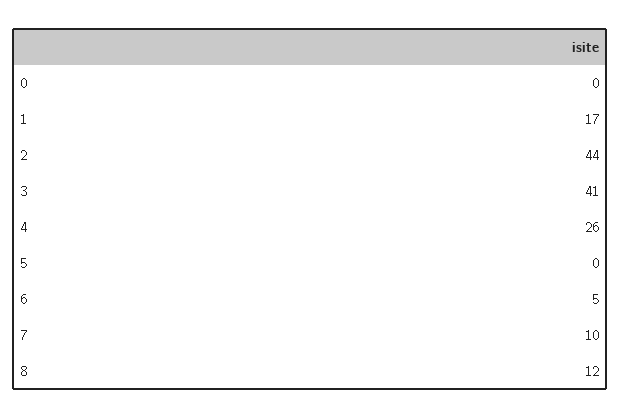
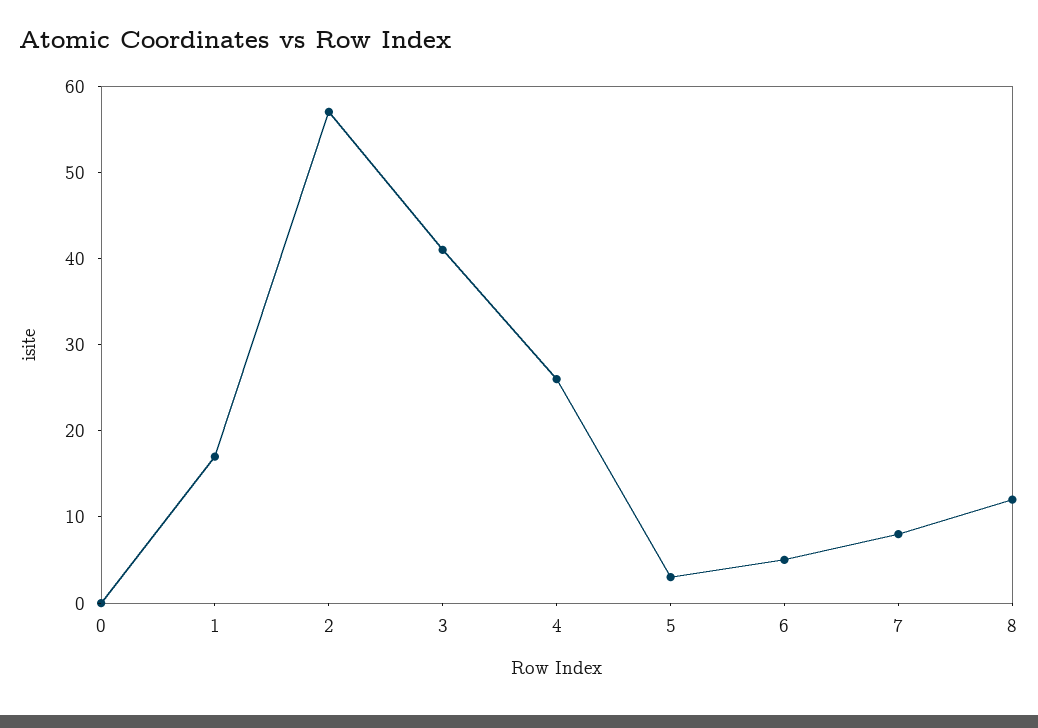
2: 44 -> 57
5: 0 -> 3
7: 10 -> 8

